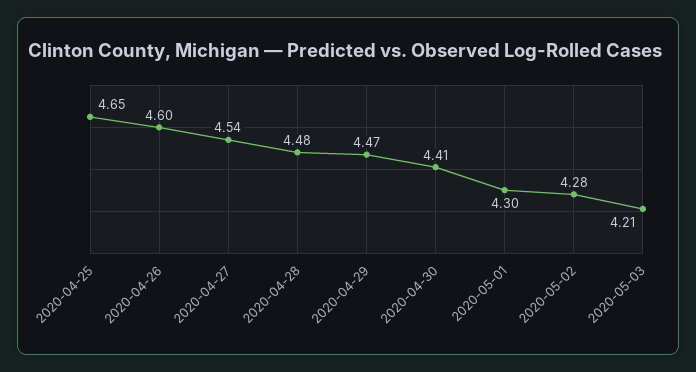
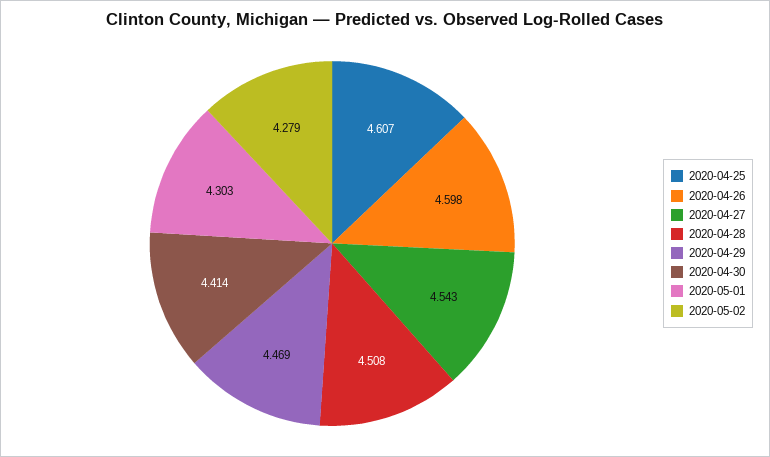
2020-04-25: 4.65 -> 4.607
2020-04-28: 4.48 -> 4.508
2020-05-03: 4.21 -> none

